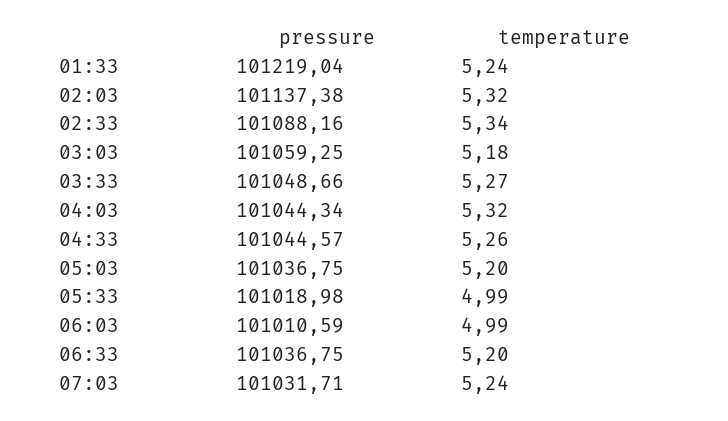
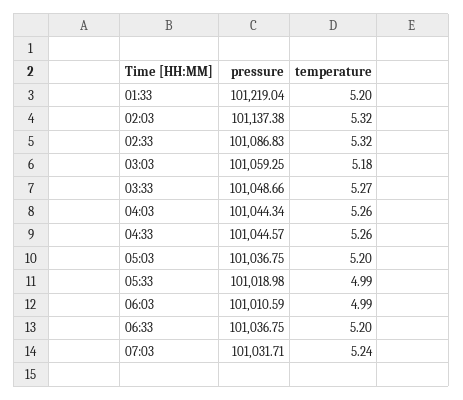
temperature, 01:33: 5.24 -> 5.2
pressure, 02:33: 101088.16 -> 101086.83
temperature, 02:33: 5.34 -> 5.32
temperature, 04:03: 5.32 -> 5.26

